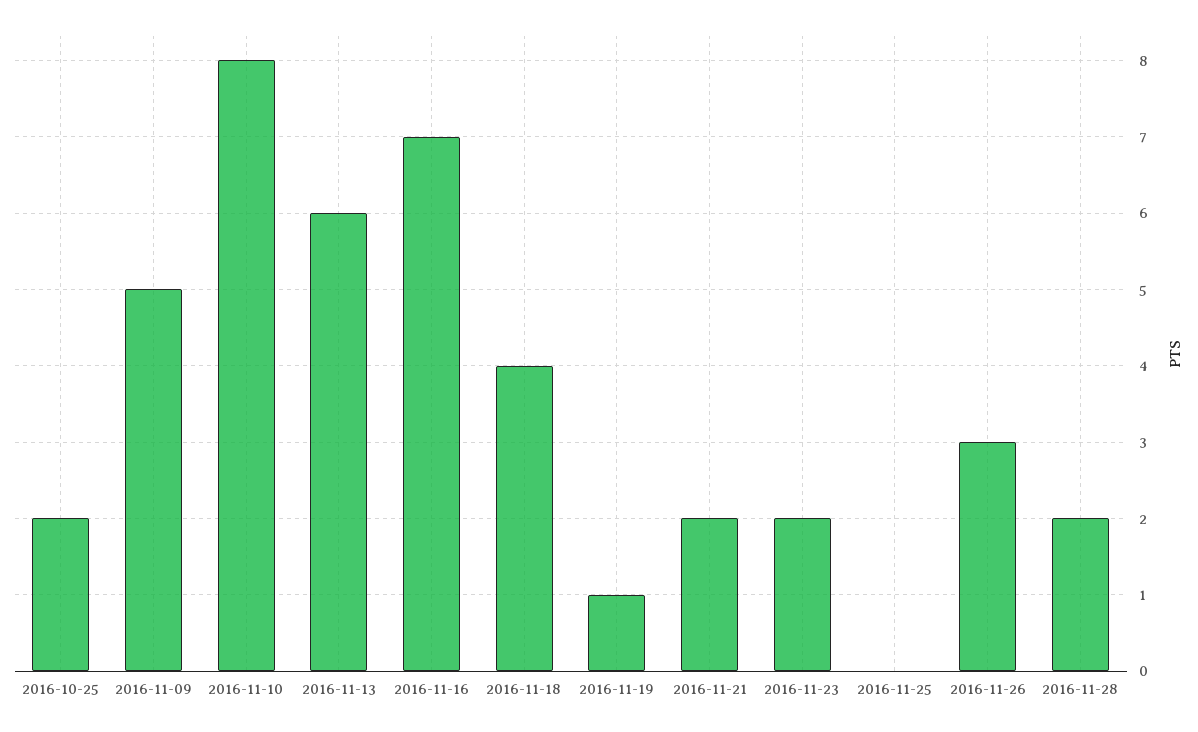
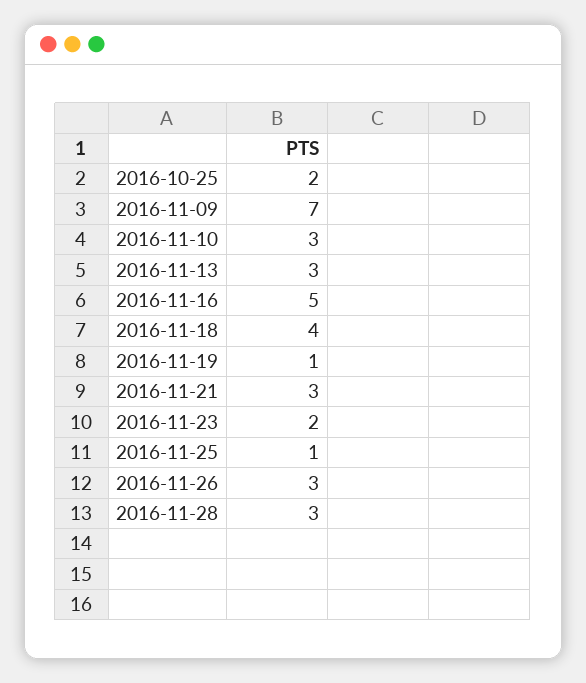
2016-11-09: 5 -> 7
2016-11-10: 8 -> 3
2016-11-13: 6 -> 3
2016-11-16: 7 -> 5
2016-11-21: 2 -> 3
2016-11-25: 0 -> 1
2016-11-28: 2 -> 3

